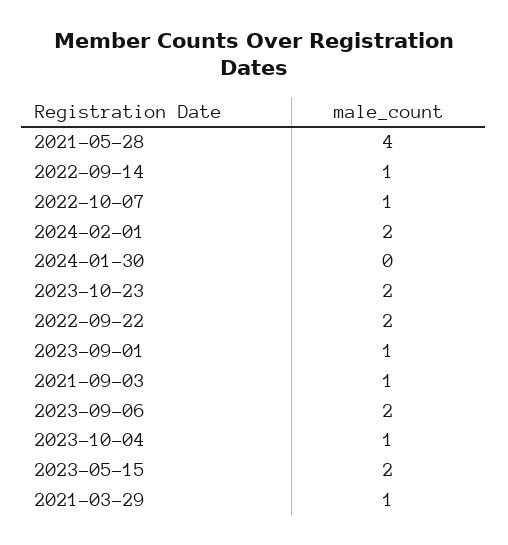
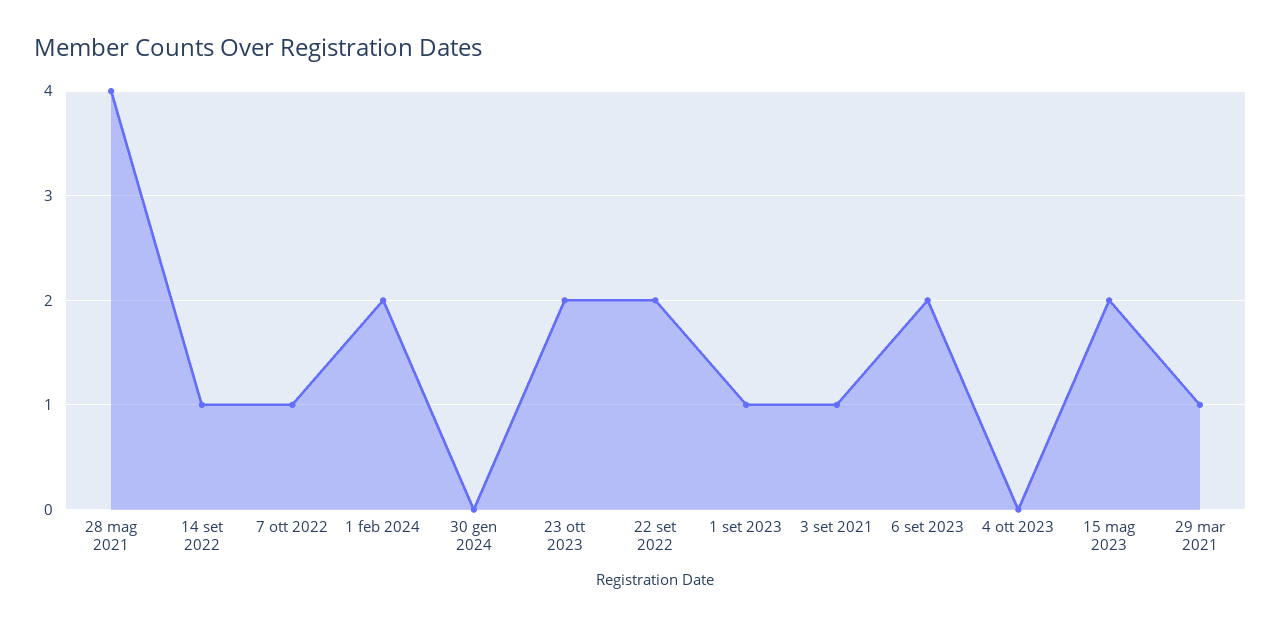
2023-10-04: 1 -> 0

